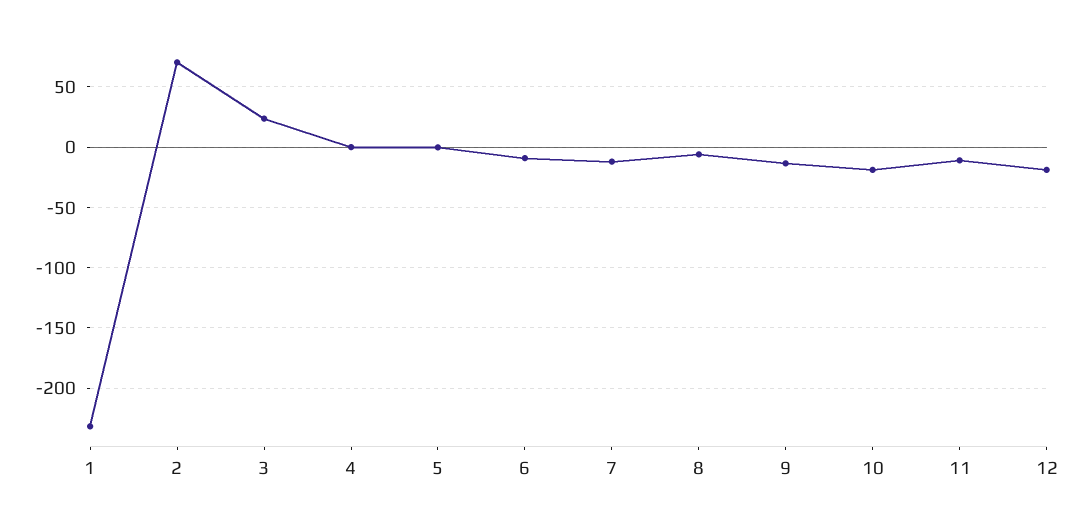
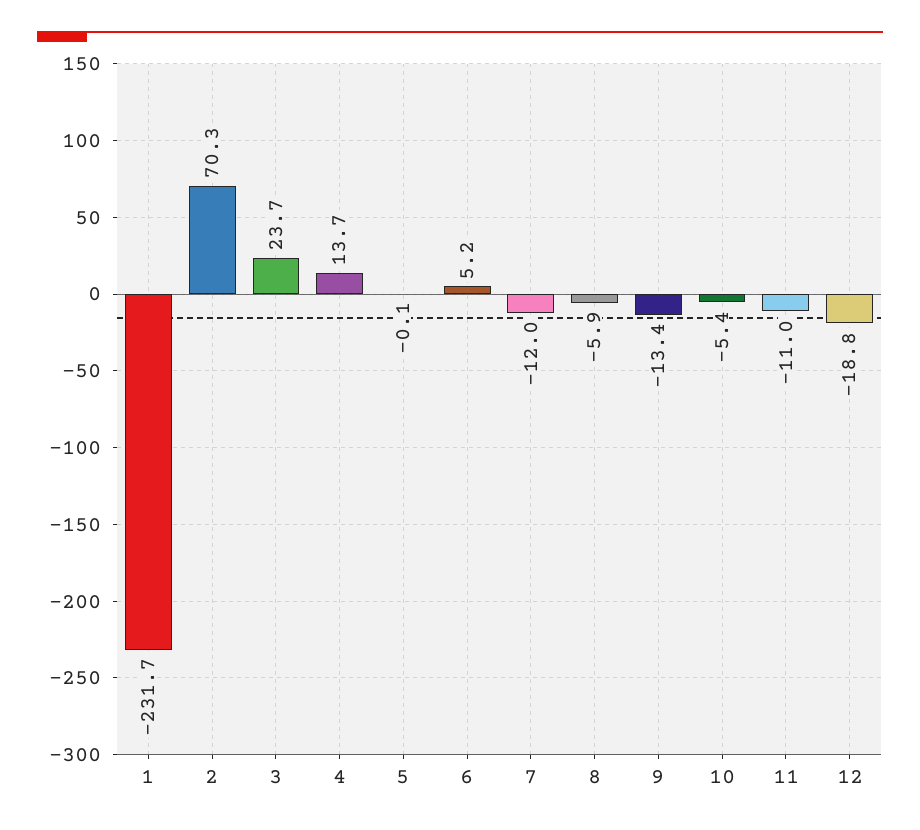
4: 0 -> 13.7
6: -10 -> 5.2
10: -20 -> -5.4

